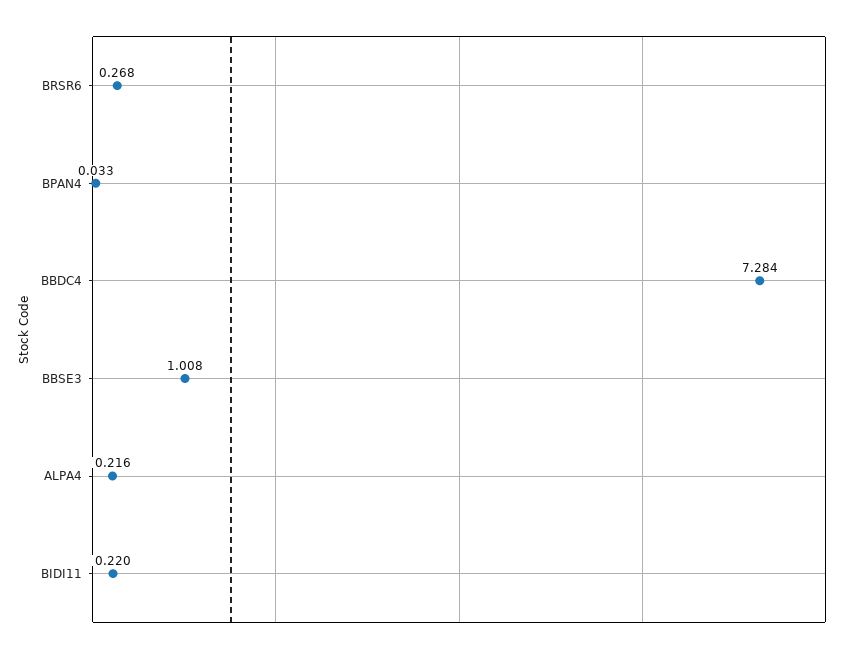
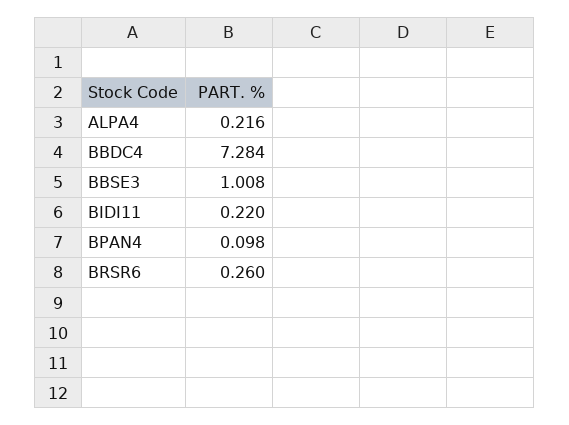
BRSR6: 0.268 -> 0.26
BPAN4: 0.033 -> 0.098

